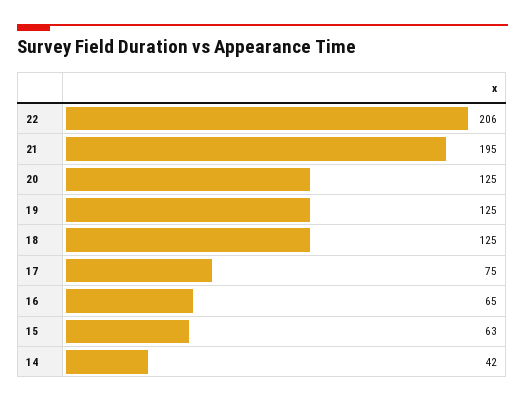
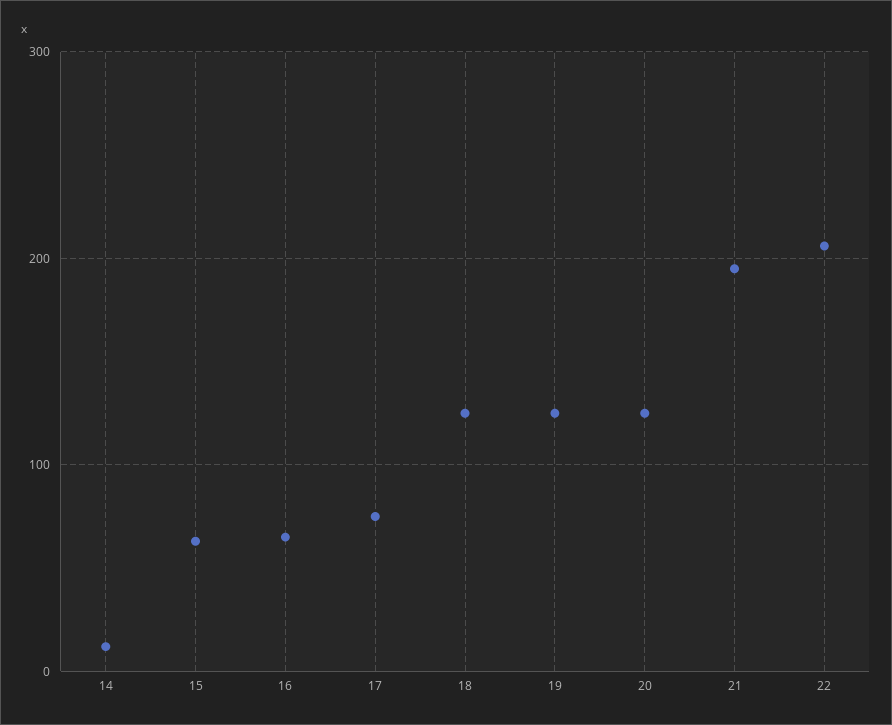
14: 42 -> 10

